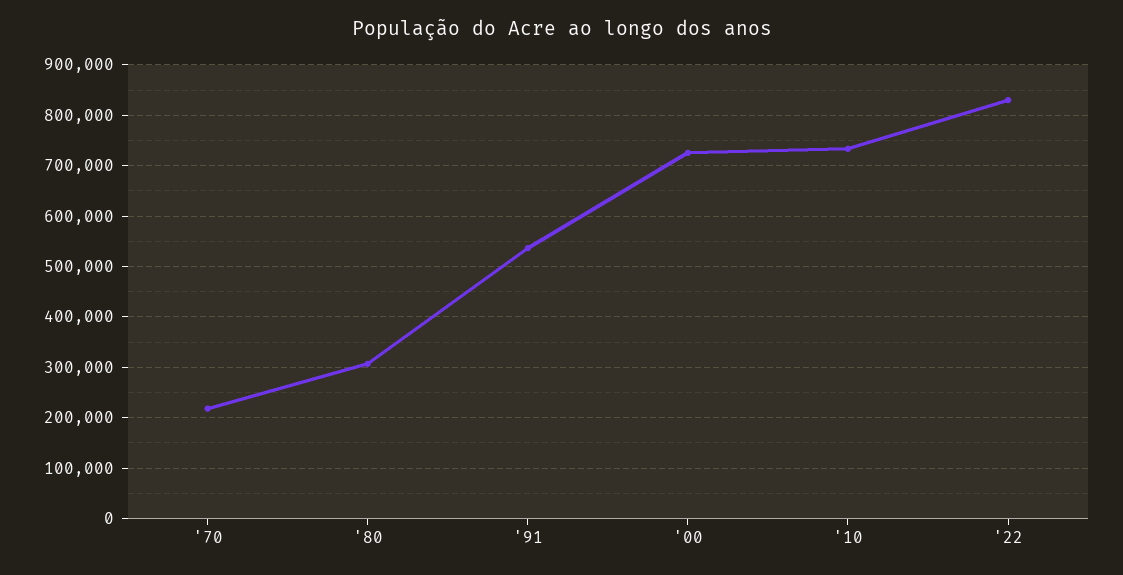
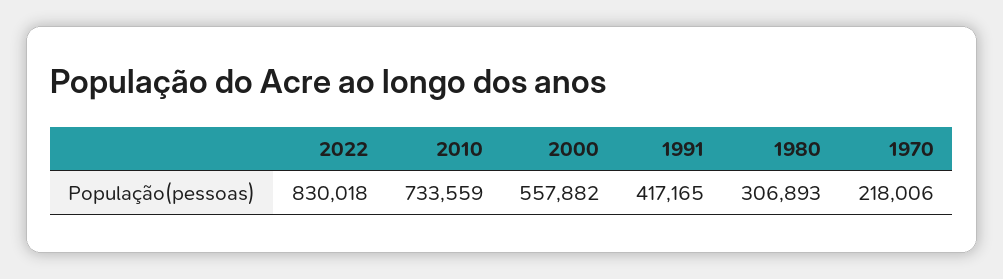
'91: 540000 -> 417165
'00: 720000 -> 557882

